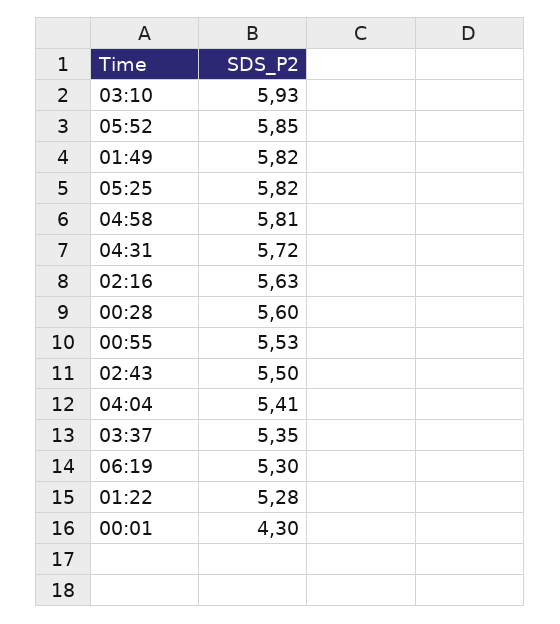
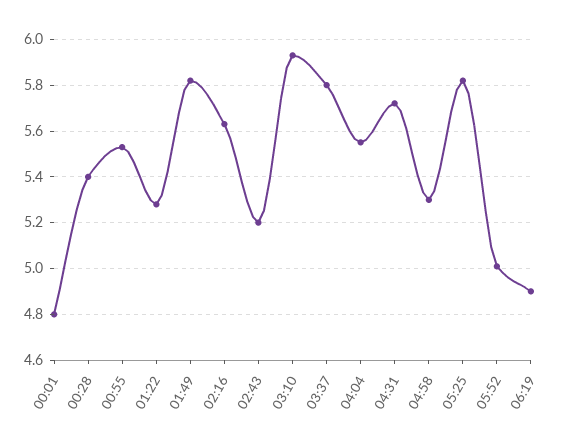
05:52: 5.85 -> 5
04:58: 5.81 -> 5.3
00:28: 5.6 -> 5.4
02:43: 5.5 -> 5.2
04:04: 5.41 -> 5.55
03:37: 5.35 -> 5.8
06:19: 5.3 -> 4.9
00:01: 4.3 -> 4.8

